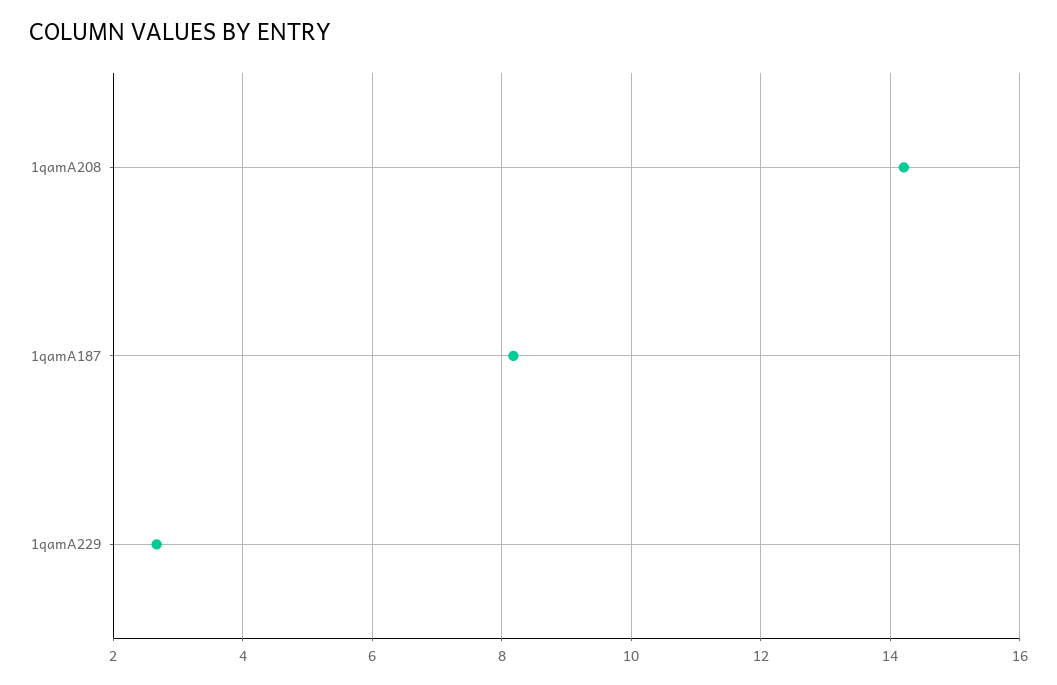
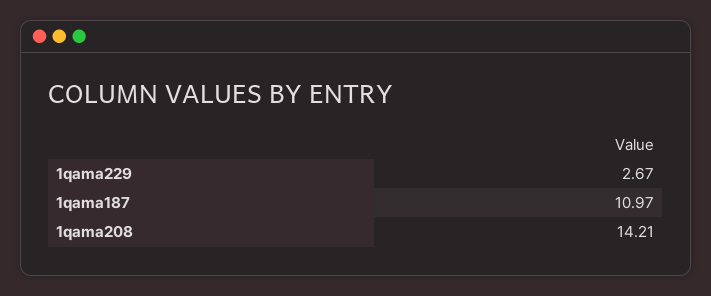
1qamA187: 8.2 -> 10.97

